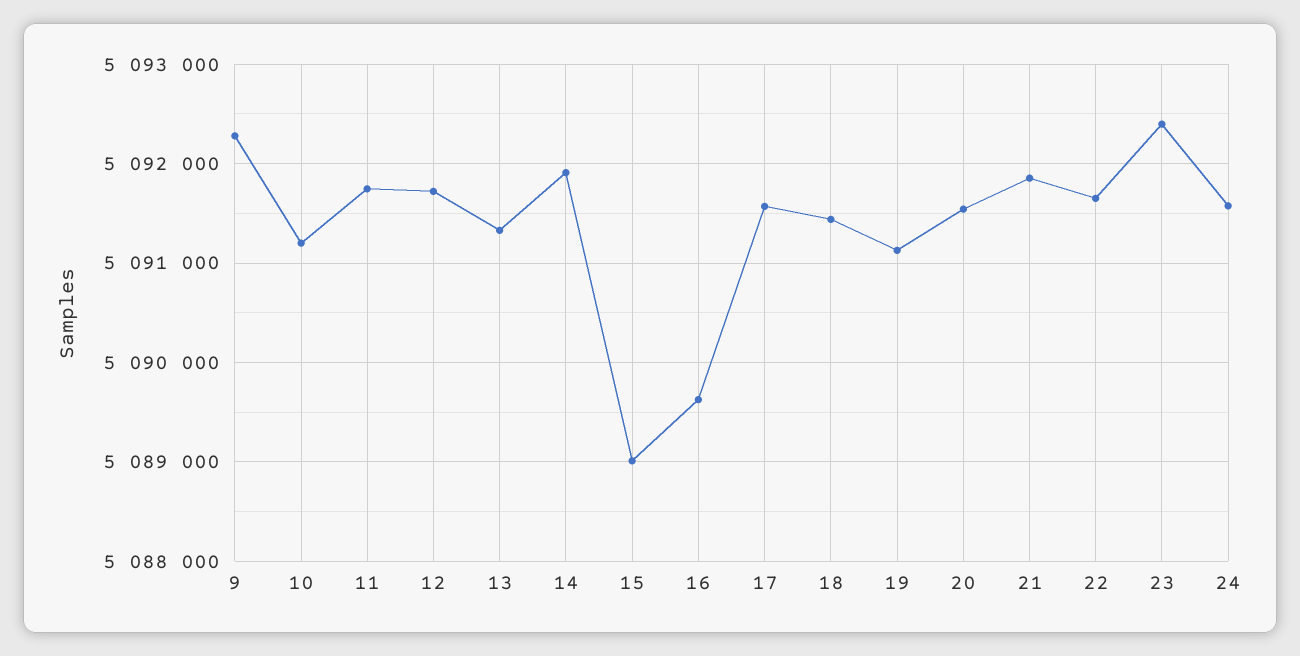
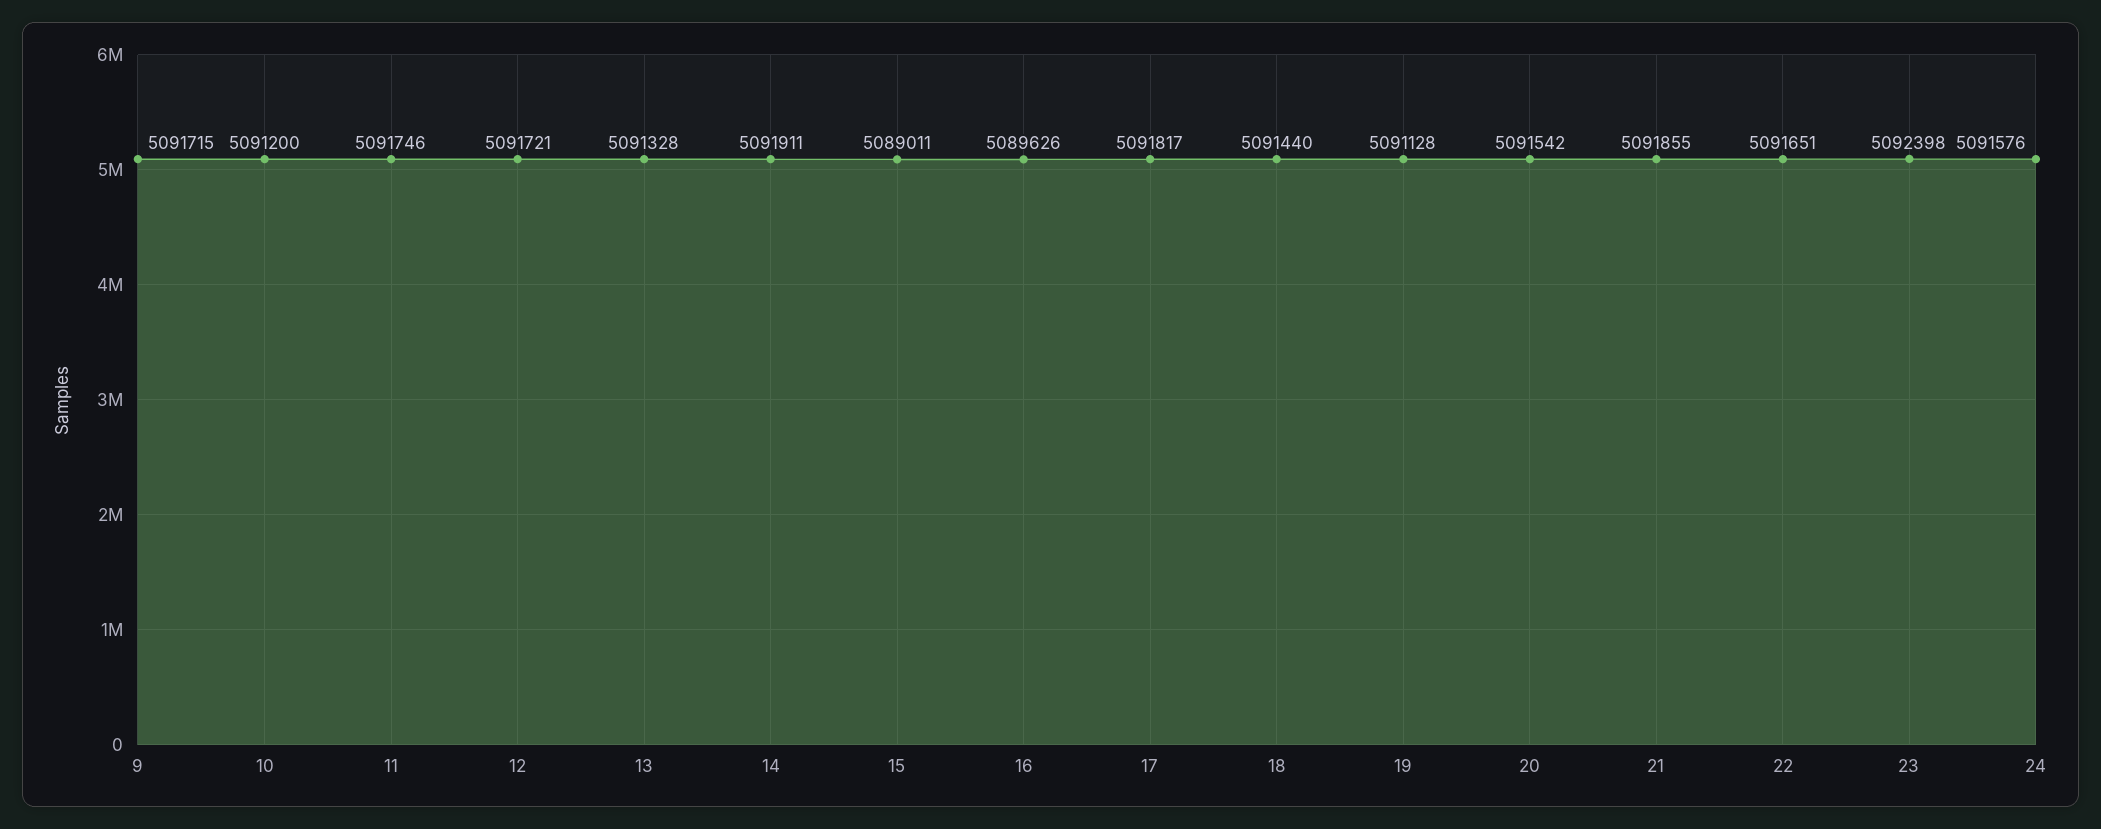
9: 5092300 -> 5091715
17: 5091600 -> 5091817

